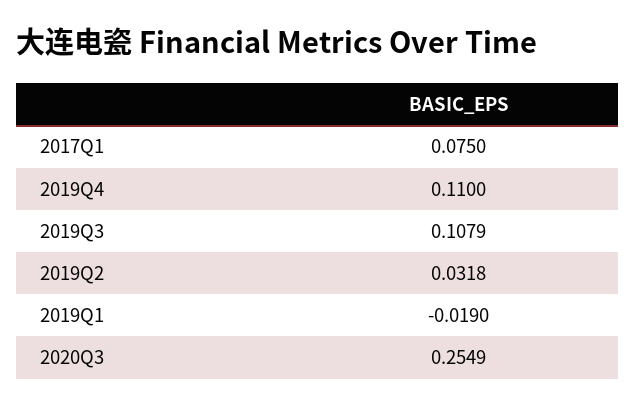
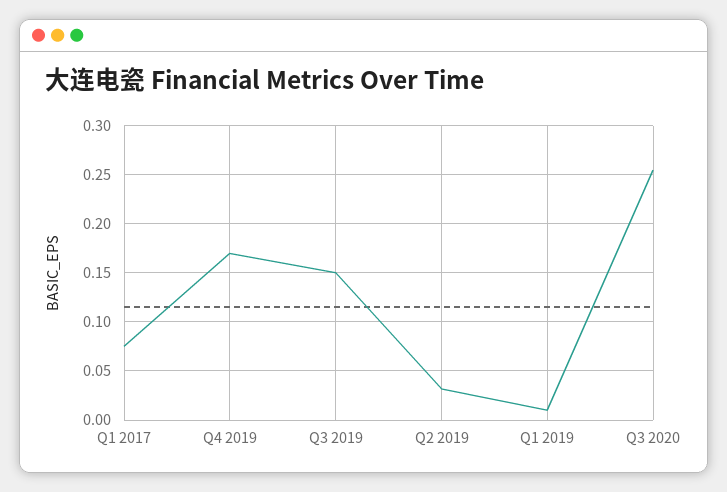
2019Q4: 0.11 -> 0.17
2019Q3: 0.1079 -> 0.15
2019Q1: -0.019 -> 0.01

